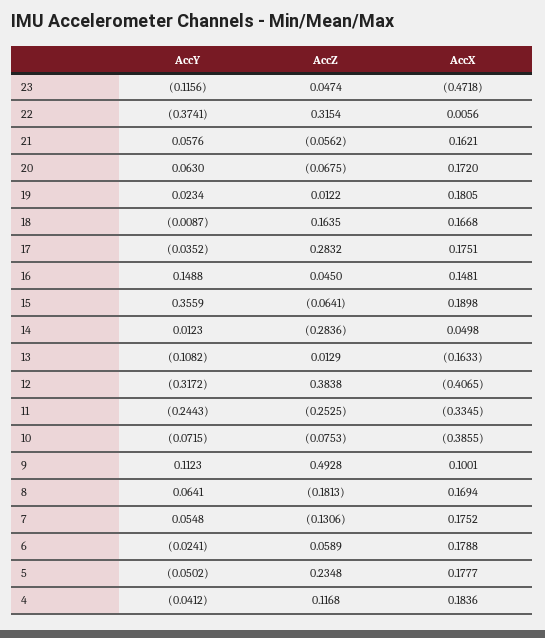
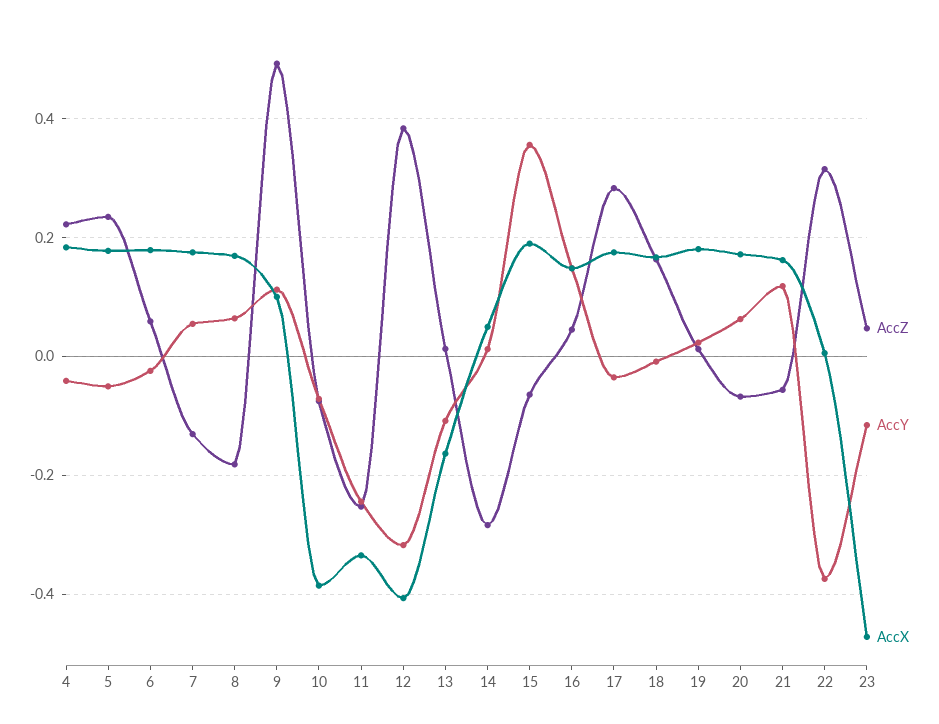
AccY, 21: 0.0576 -> 0.12
AccZ, 4: 0.1168 -> 0.22

